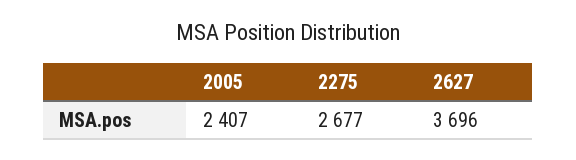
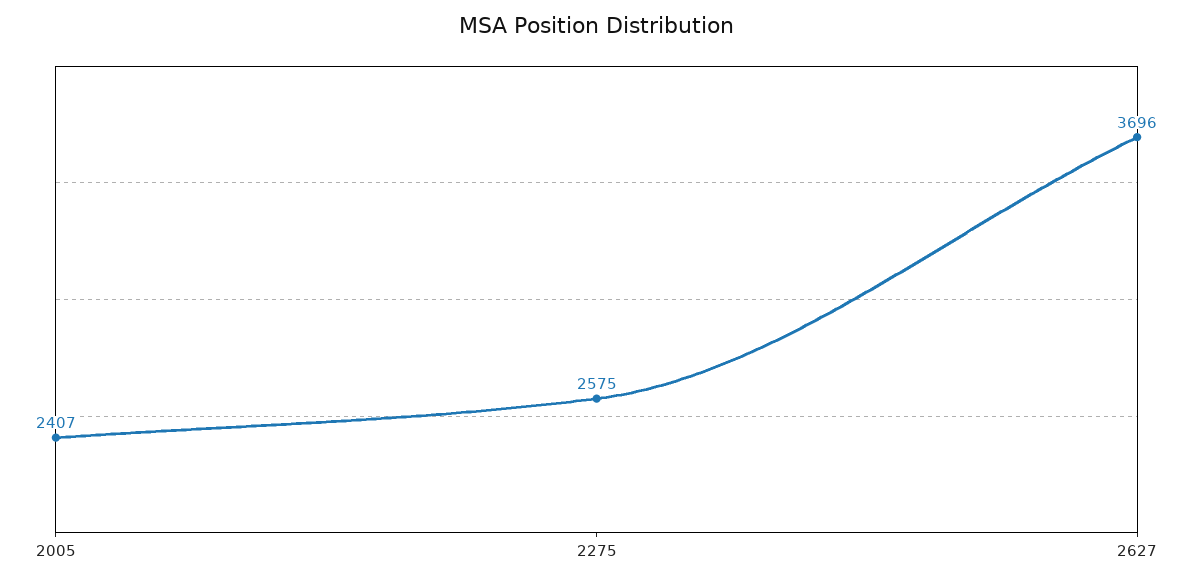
2275: 2677 -> 2575

